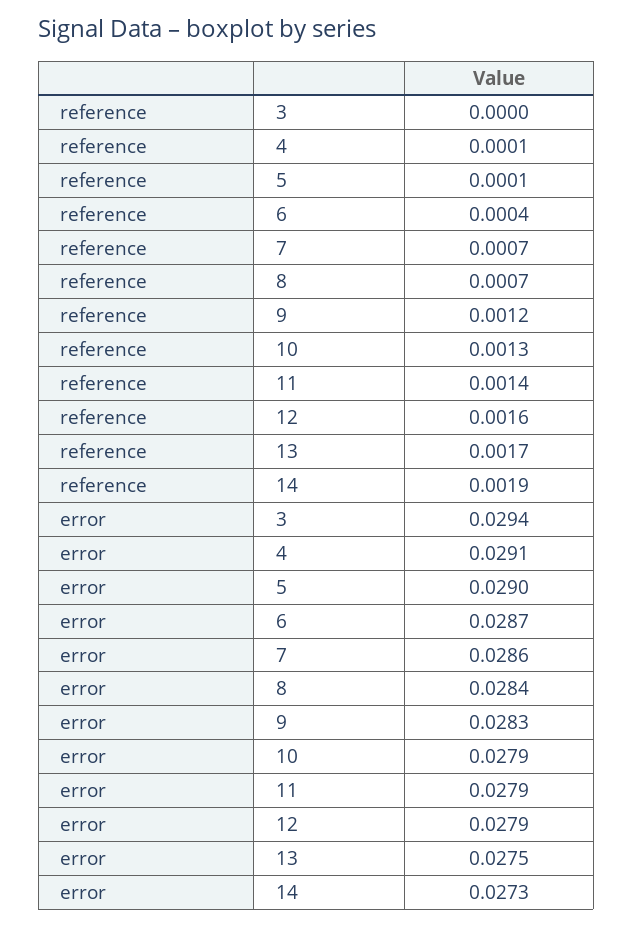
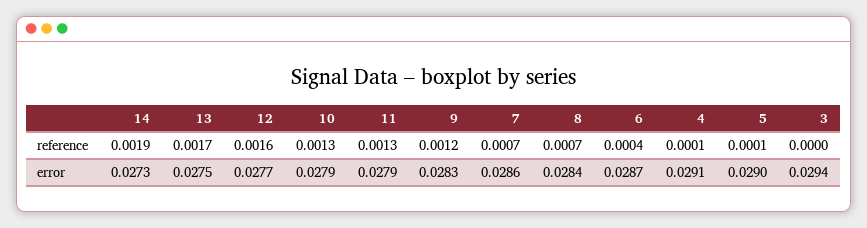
reference, 11: 0.0014 -> 0.0013
error, 12: 0.0279 -> 0.0277

